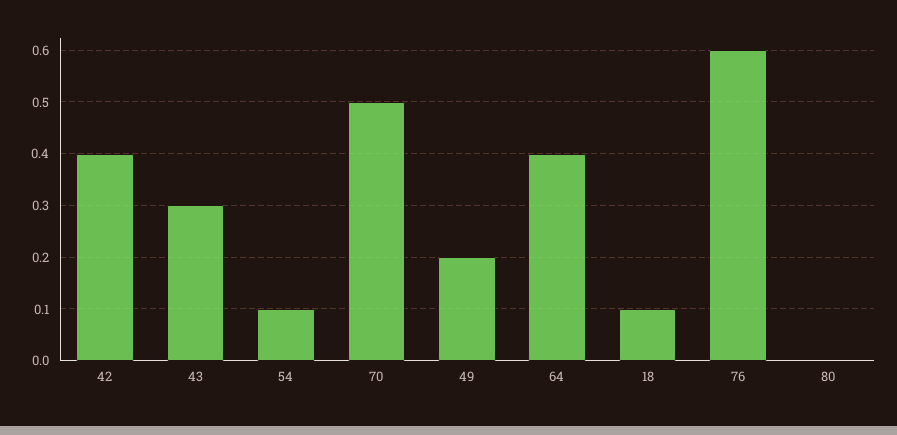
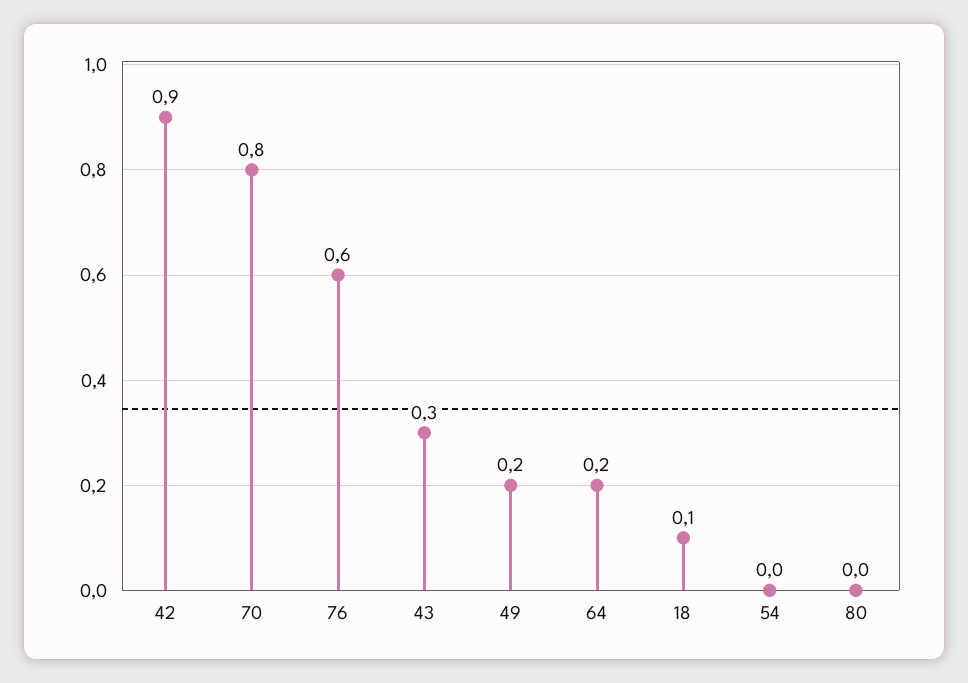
42: 0.4 -> 0.9
54: 0.1 -> 0
70: 0.5 -> 0.8
64: 0.4 -> 0.2

